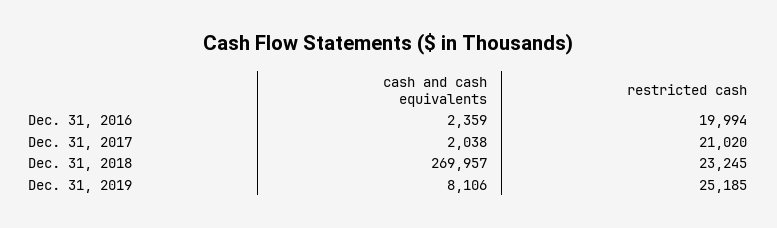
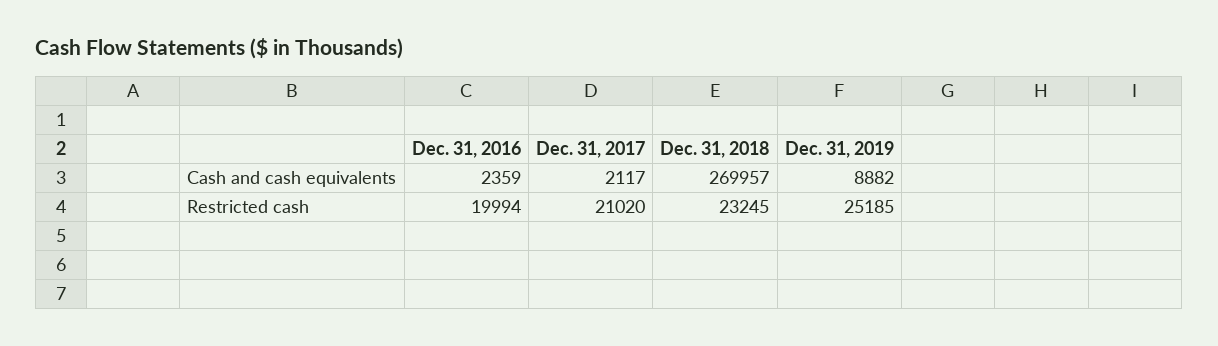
cash and cash equivalents, Dec. 31, 2017: 2038 -> 2117
cash and cash equivalents, Dec. 31, 2019: 8106 -> 8882

